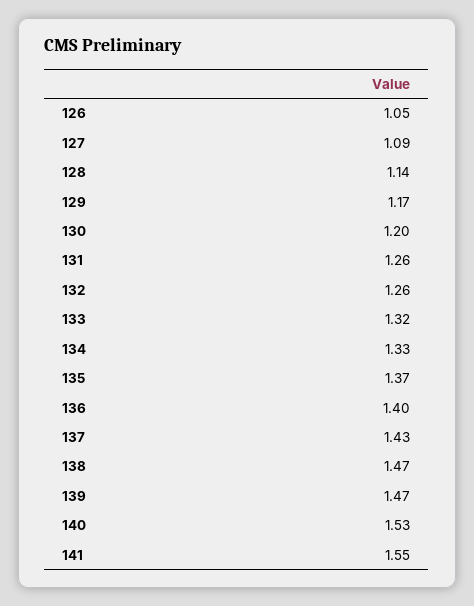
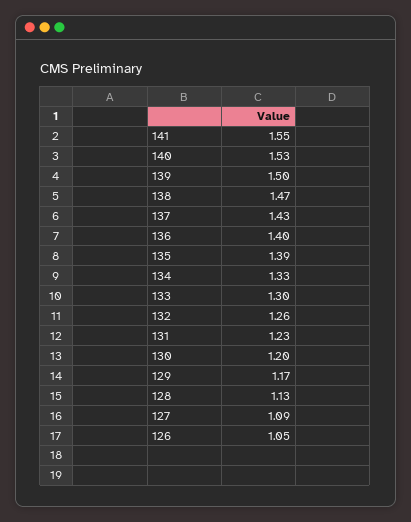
128: 1.14 -> 1.13
131: 1.26 -> 1.23
133: 1.32 -> 1.3
135: 1.37 -> 1.39
139: 1.47 -> 1.5

